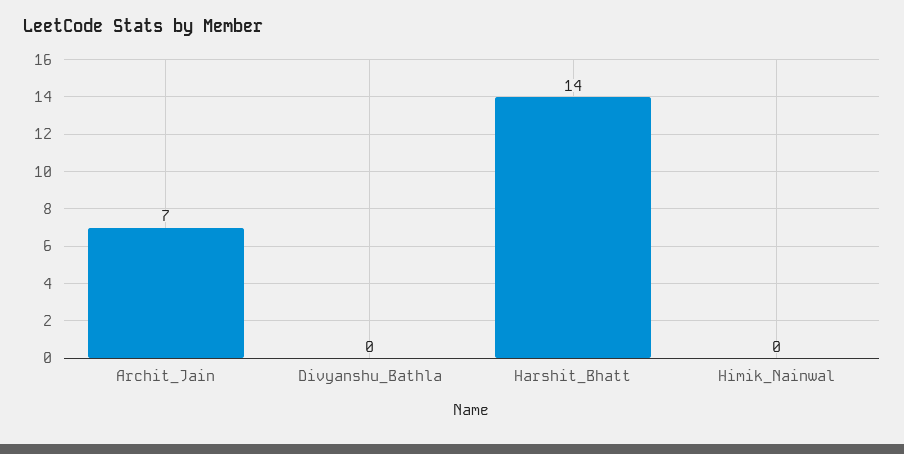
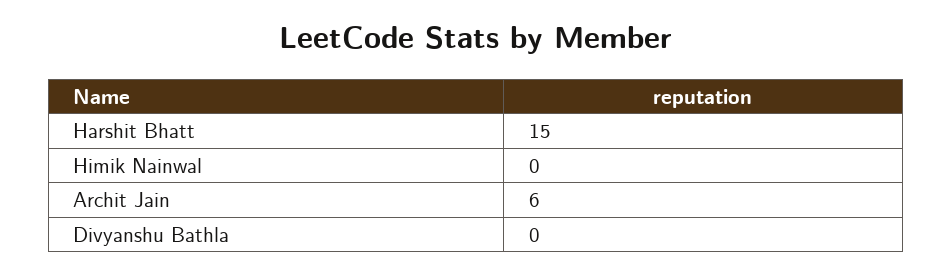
Archit_Jain: 7 -> 6
Harshit_Bhatt: 14 -> 15

